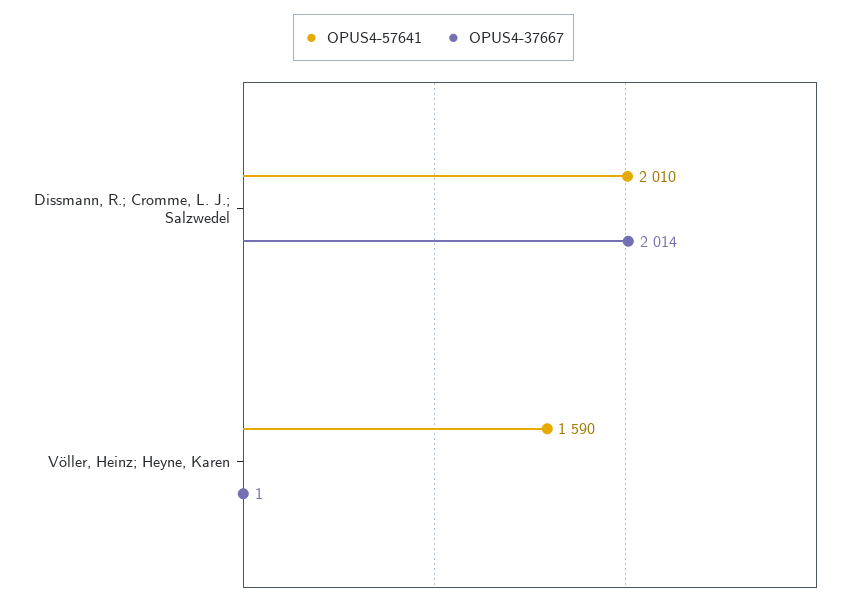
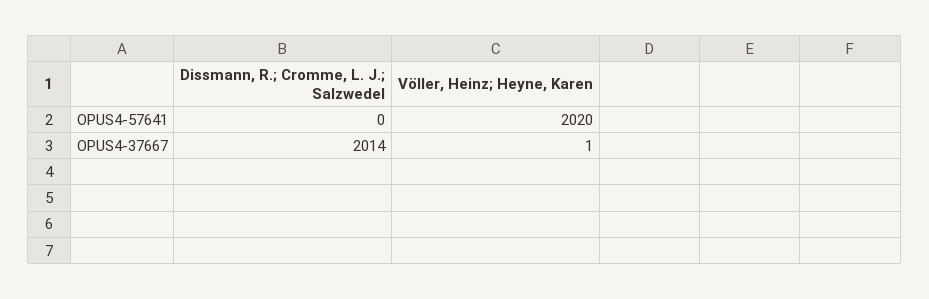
OPUS4-57641, Dissmann, R.; Cromme, L. J.; Salzwedel: 2010 -> 0
OPUS4-57641, Völler, Heinz; Heyne, Karen: 1590 -> 2020

